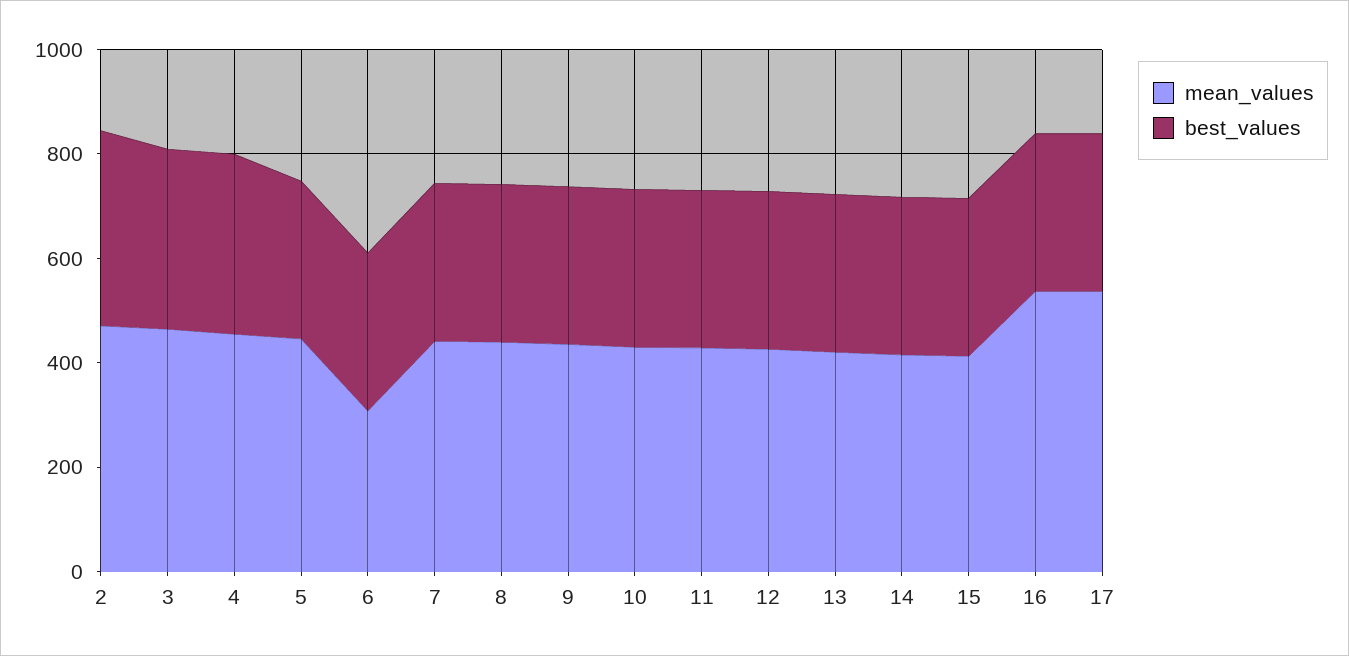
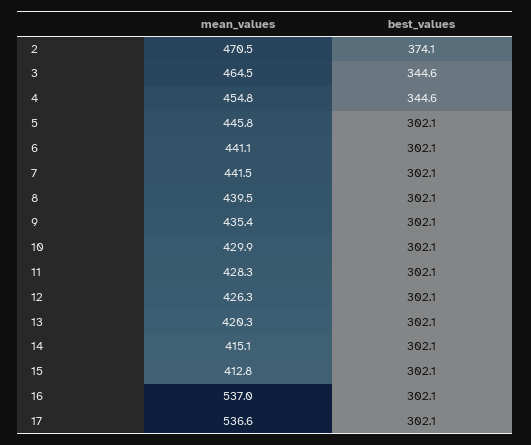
mean_values, 6: 300 -> 441.1

